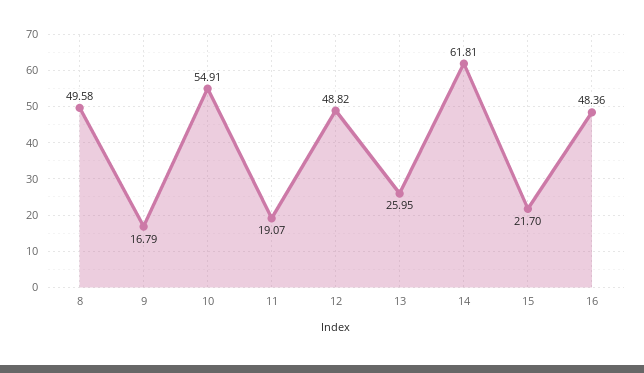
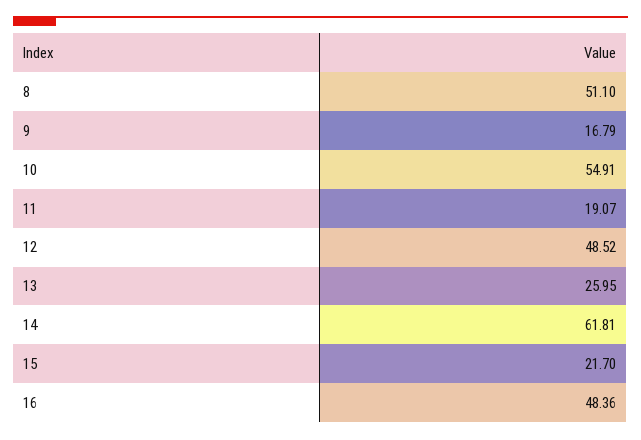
8: 49.58 -> 51.1
12: 48.82 -> 48.52

